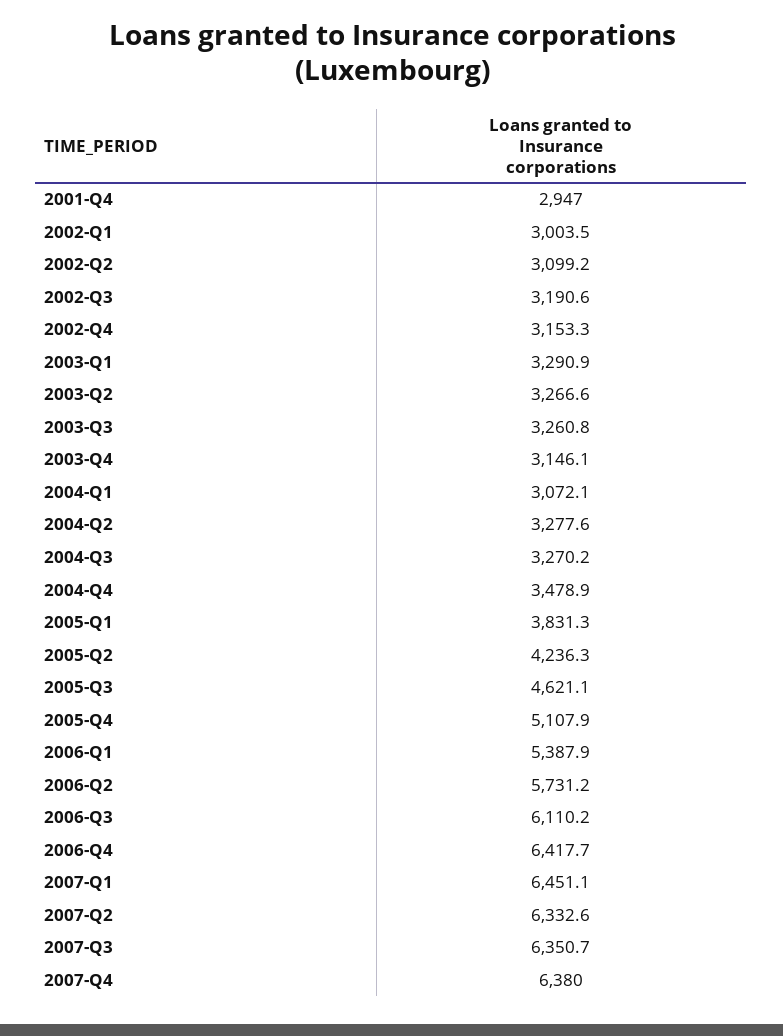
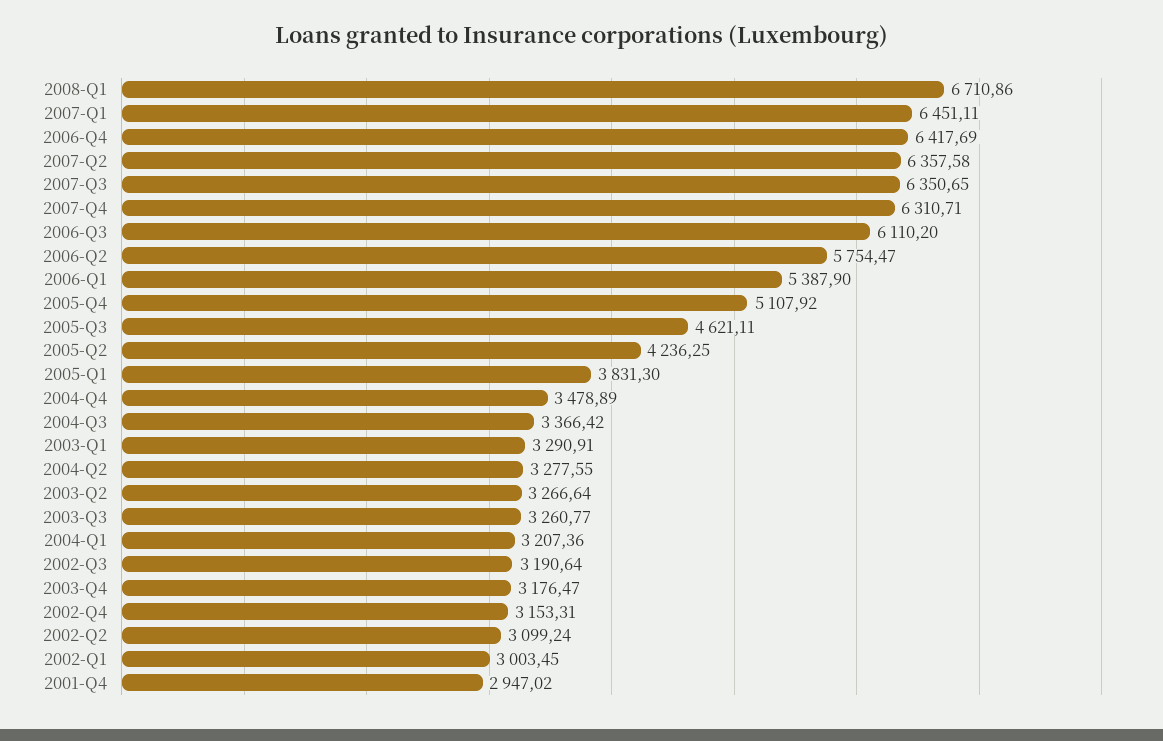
2003-Q4: 3146.1 -> 3176.47
2004-Q1: 3072.1 -> 3207.36
2004-Q3: 3270.2 -> 3366.42
2006-Q2: 5731.2 -> 5754.47
2007-Q2: 6332.6 -> 6357.58
2007-Q4: 6380 -> 6310.71
2008-Q1: none -> 6710.86

